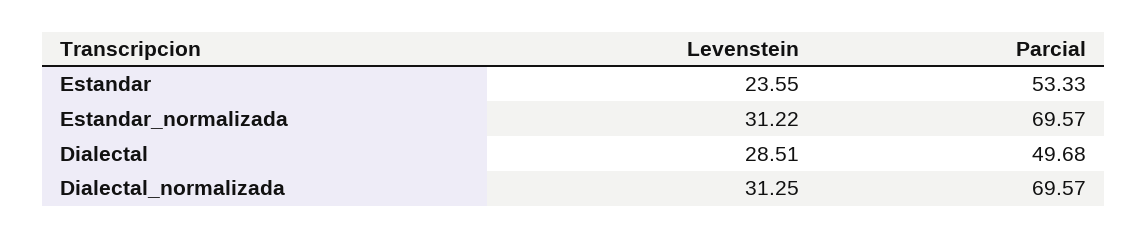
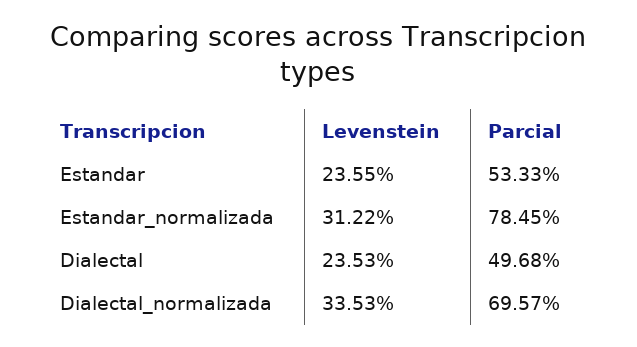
Parcial, Estandar_normalizada: 69.57 -> 78.45
Levenstein, Dialectal: 28.51 -> 23.53
Levenstein, Dialectal_normalizada: 31.25 -> 33.53

